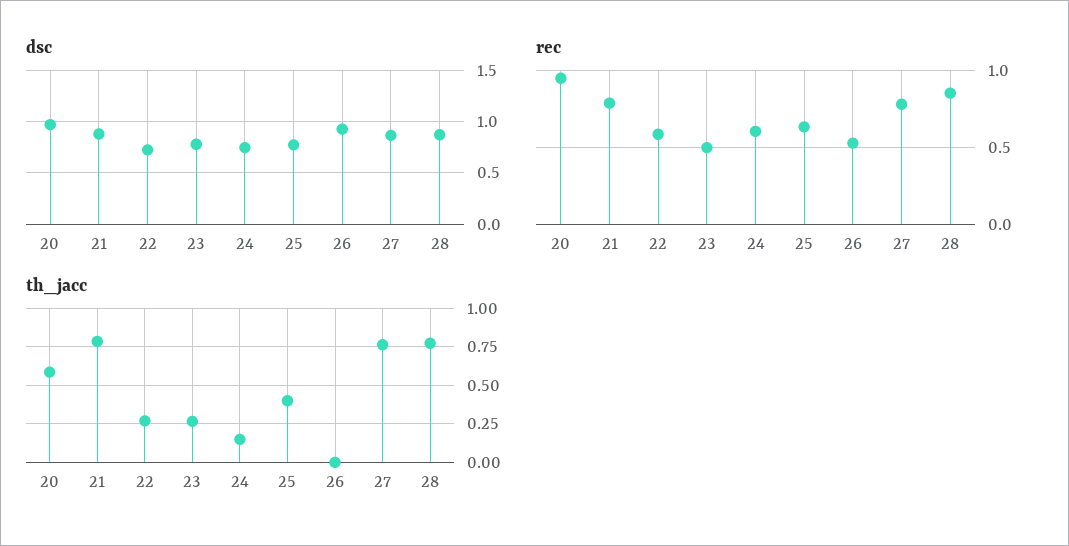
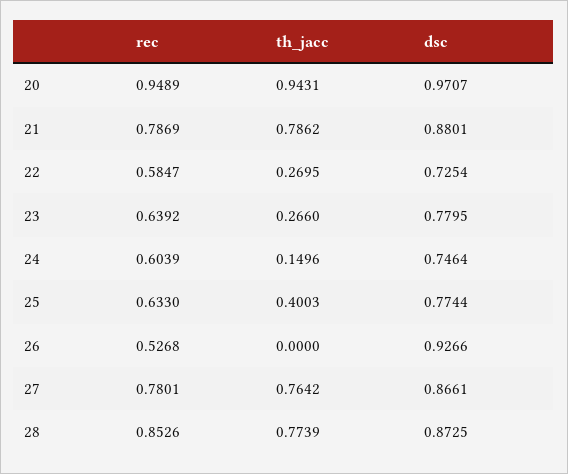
rec, 23: 0.5 -> 0.6392
th_jacc, 20: 0.6 -> 0.9431

